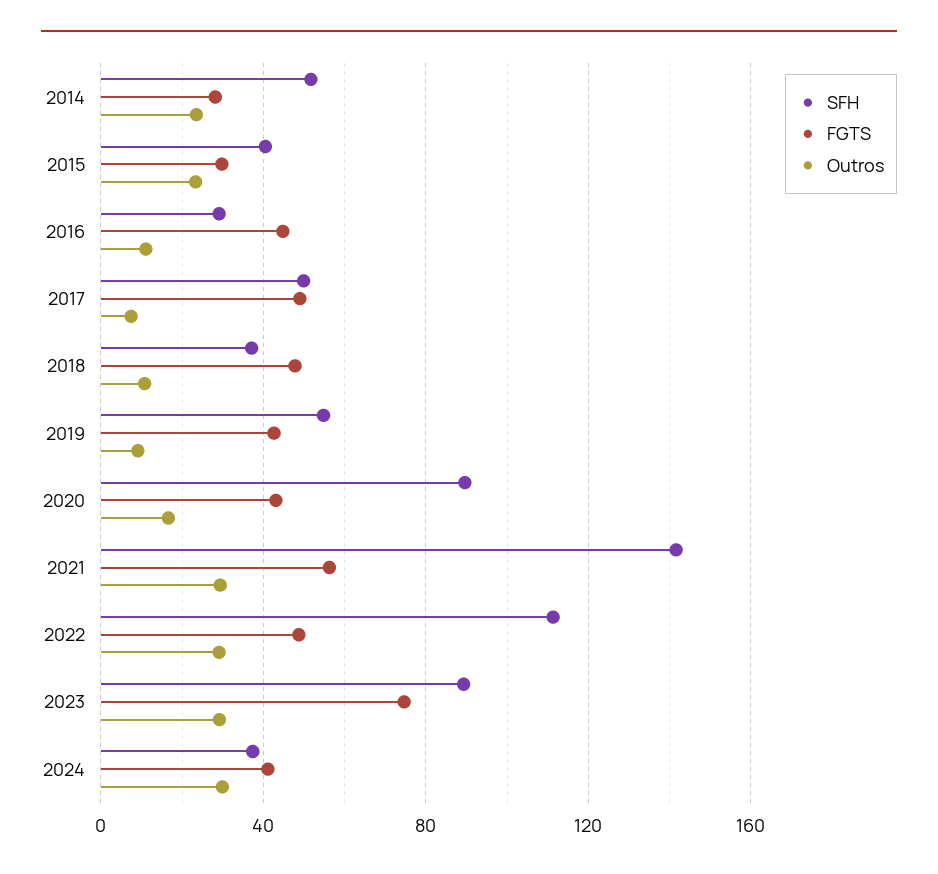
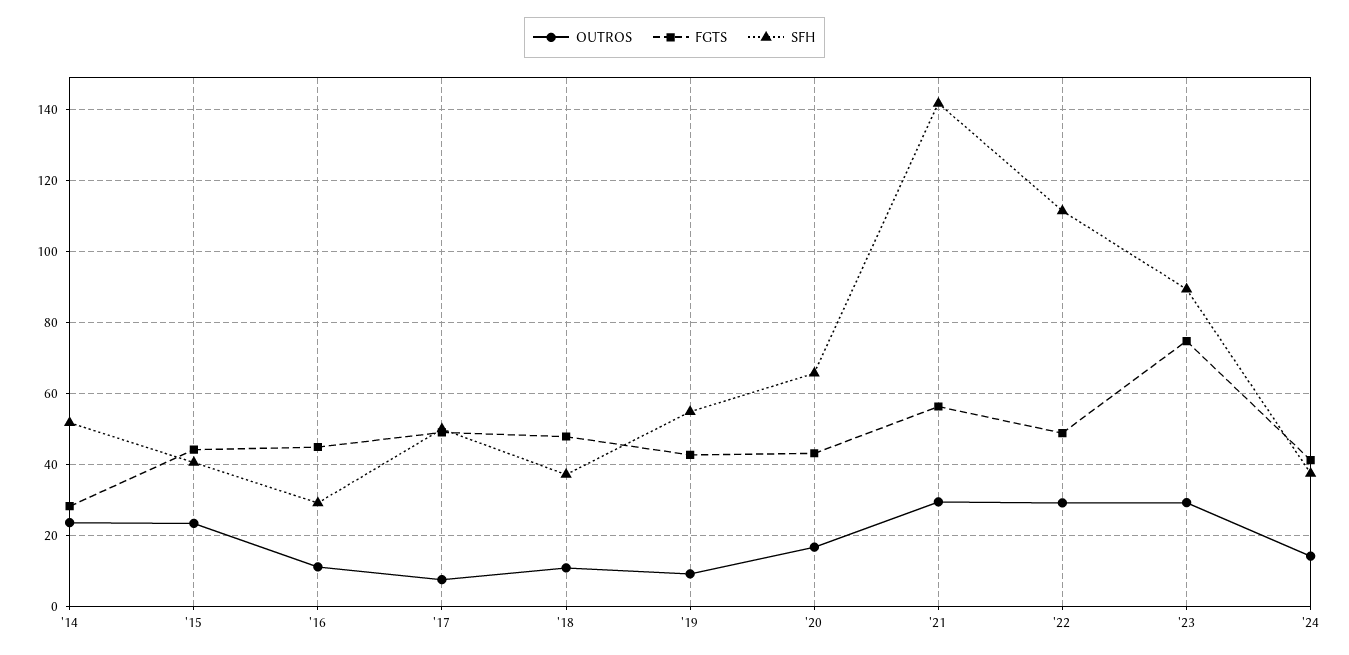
FGTS, 2015: 30 -> 44
SFH, 2020: 90 -> 66
Outros, 2024: 30 -> 14

